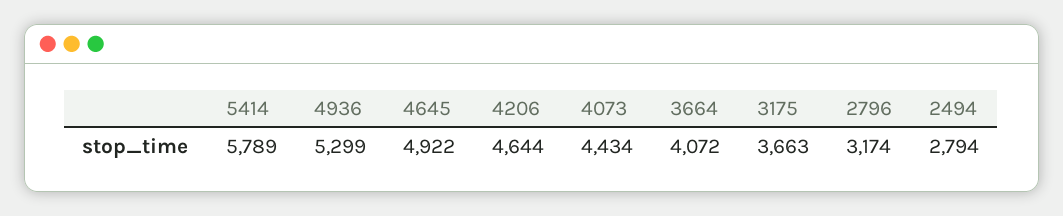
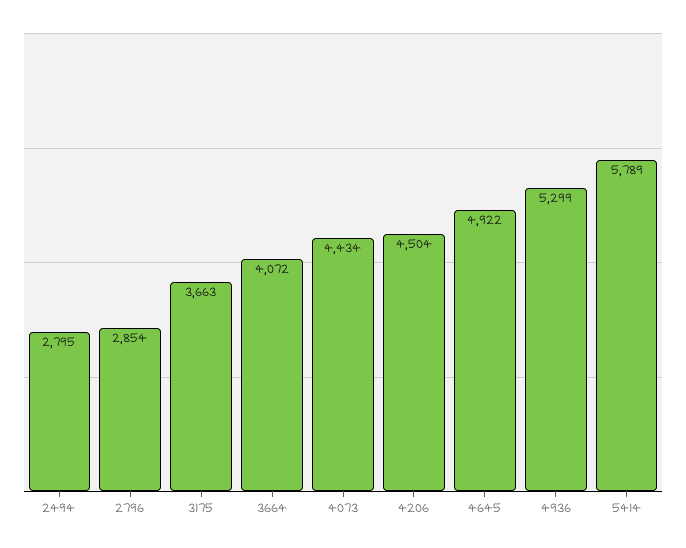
4206: 4644 -> 4504
2796: 3174 -> 2854
2494: 2794 -> 2795

